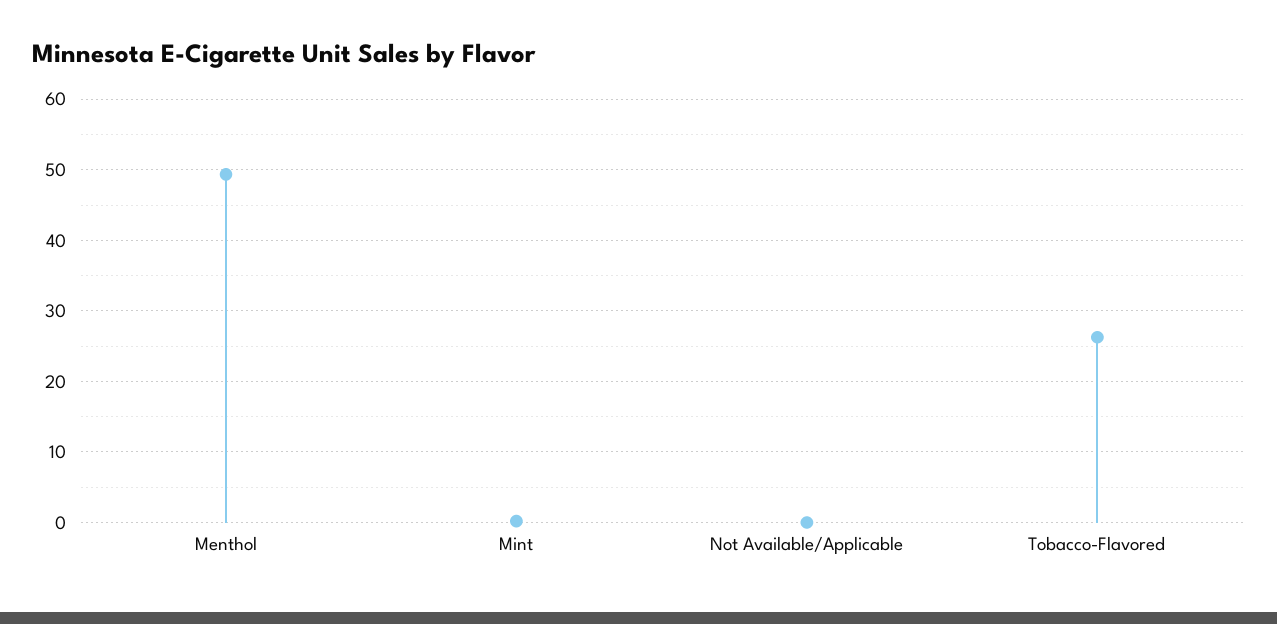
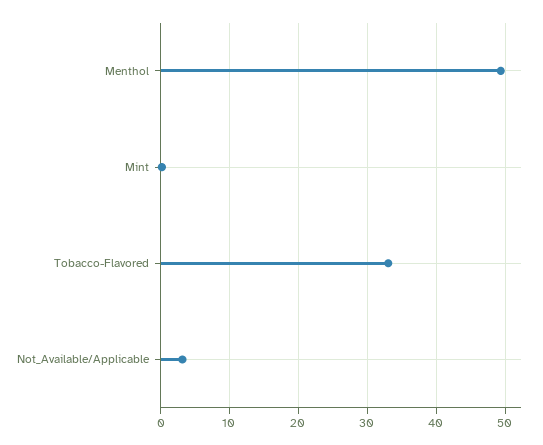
Not Available/Applicable: 0 -> 3
Tobacco-Flavored: 26 -> 33

